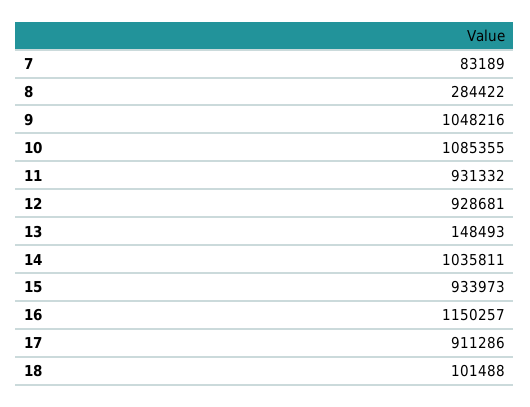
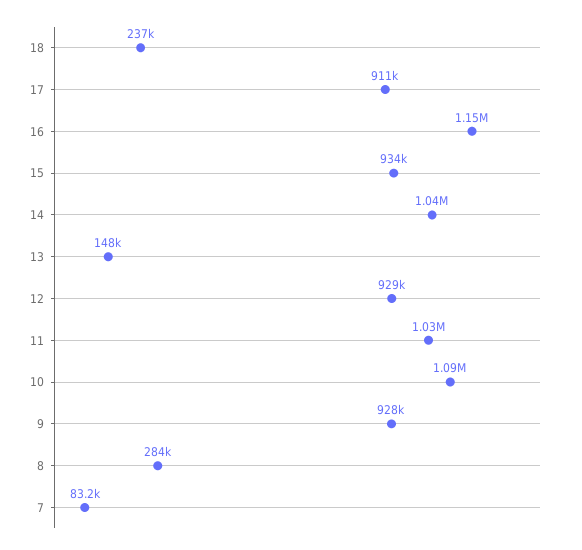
9: 1048216 -> 928000
11: 931332 -> 1030000
18: 101488 -> 237000

